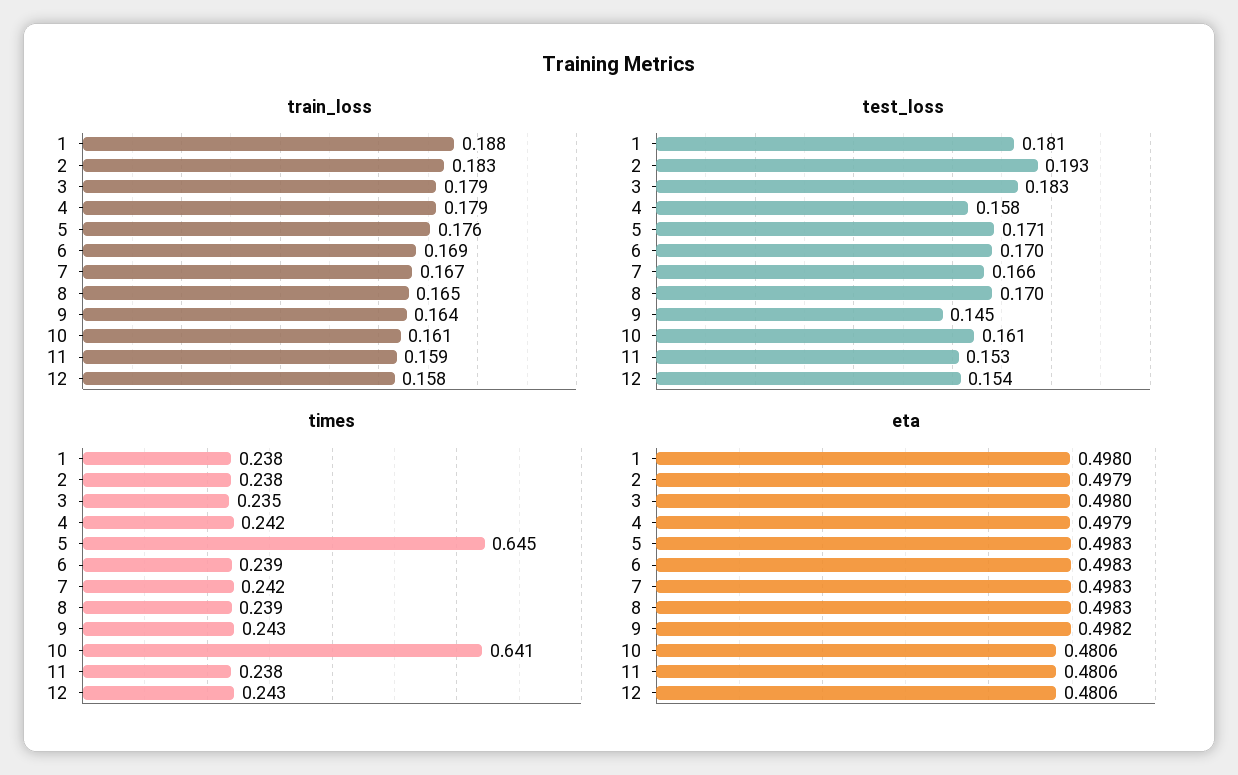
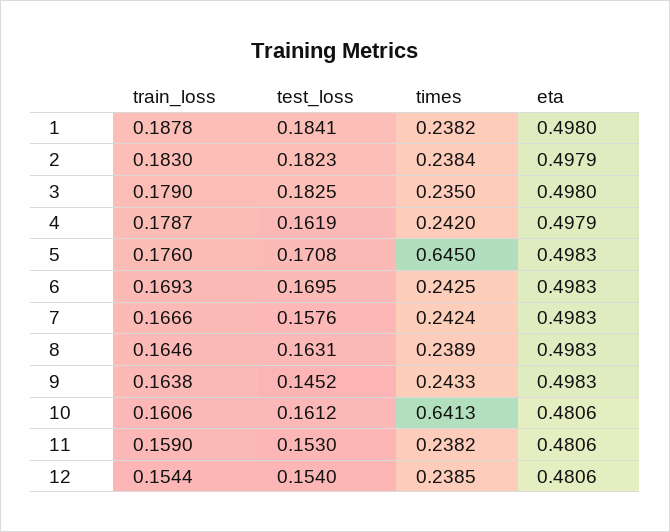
train_loss, 12: 0.158 -> 0.1544
test_loss, 1: 0.181 -> 0.1841
test_loss, 2: 0.193 -> 0.1823
test_loss, 4: 0.158 -> 0.1619
test_loss, 7: 0.166 -> 0.1576
test_loss, 8: 0.17 -> 0.1631
times, 6: 0.239 -> 0.2425
times, 12: 0.243 -> 0.2385
eta, 9: 0.4982 -> 0.4983

